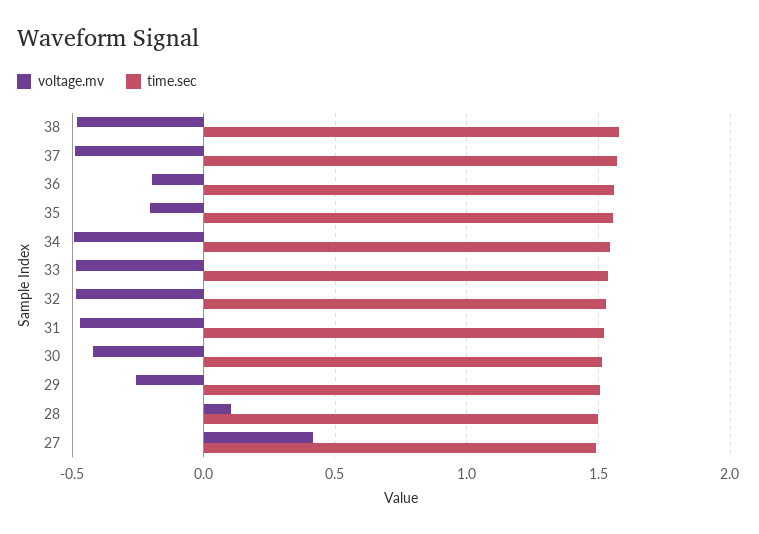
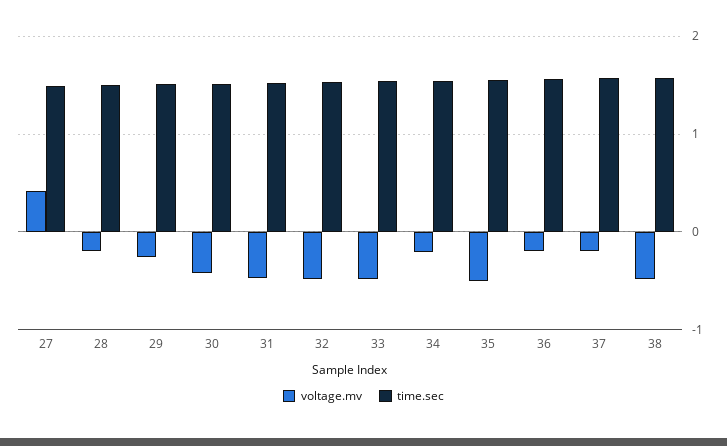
voltage.mv, 37: -0.5 -> -0.2
voltage.mv, 35: -0.2 -> -0.5
voltage.mv, 34: -0.5 -> -0.2
voltage.mv, 28: 0.1 -> -0.2

